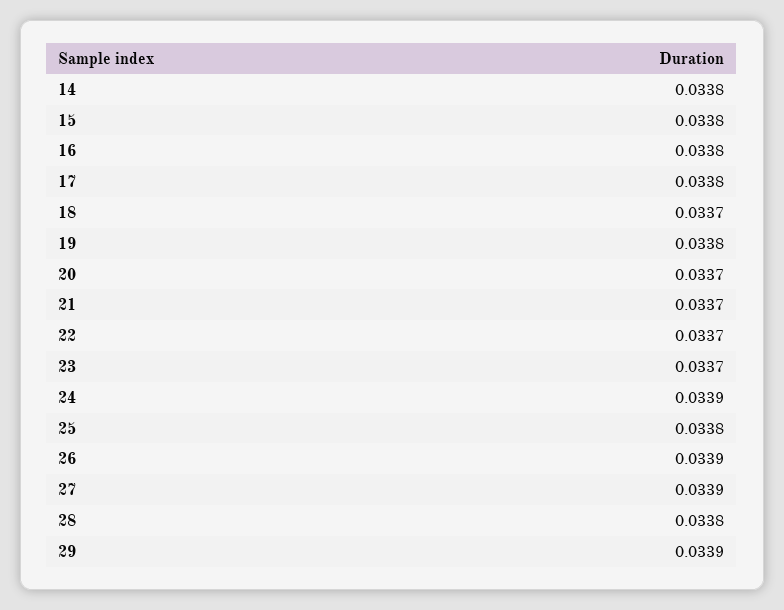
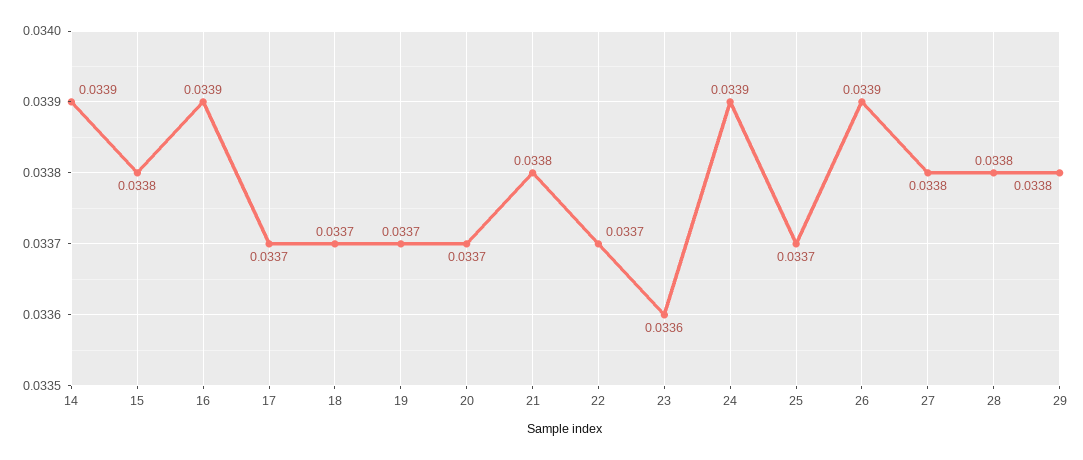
14: 0.0338 -> 0.0339
16: 0.0338 -> 0.0339
17: 0.0338 -> 0.0337
19: 0.0338 -> 0.0337
21: 0.0337 -> 0.0338
23: 0.0337 -> 0.0336
25: 0.0338 -> 0.0337
27: 0.0339 -> 0.0338
29: 0.0339 -> 0.0338

